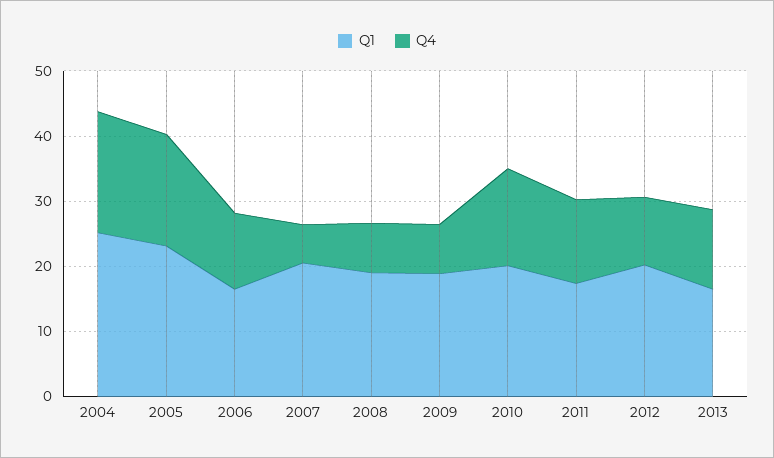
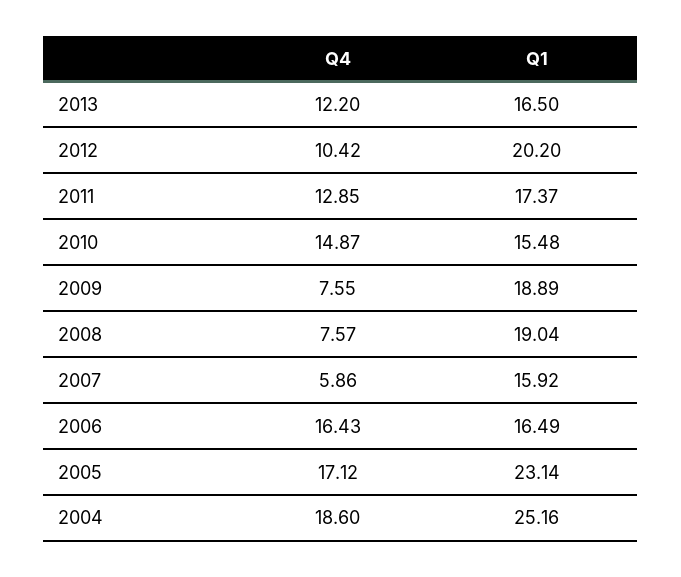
Q4, 2006: 12 -> 16.43
Q1, 2007: 20 -> 15.92
Q1, 2010: 20 -> 15.48

